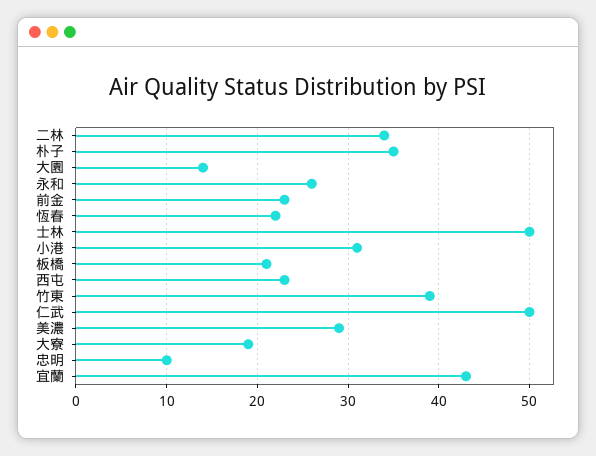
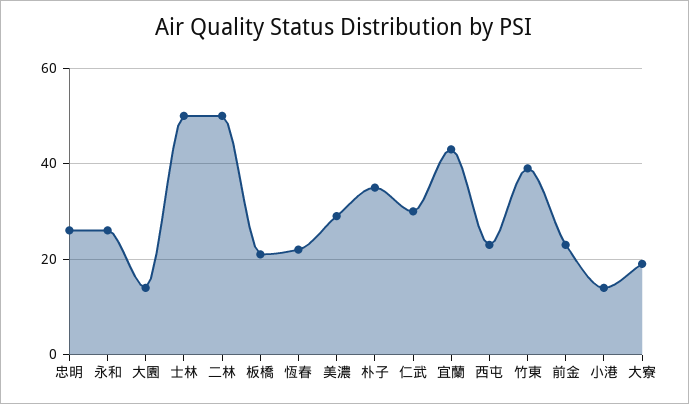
二林: 34 -> 50
小港: 31 -> 15
仁武: 50 -> 30
忠明: 10 -> 25

